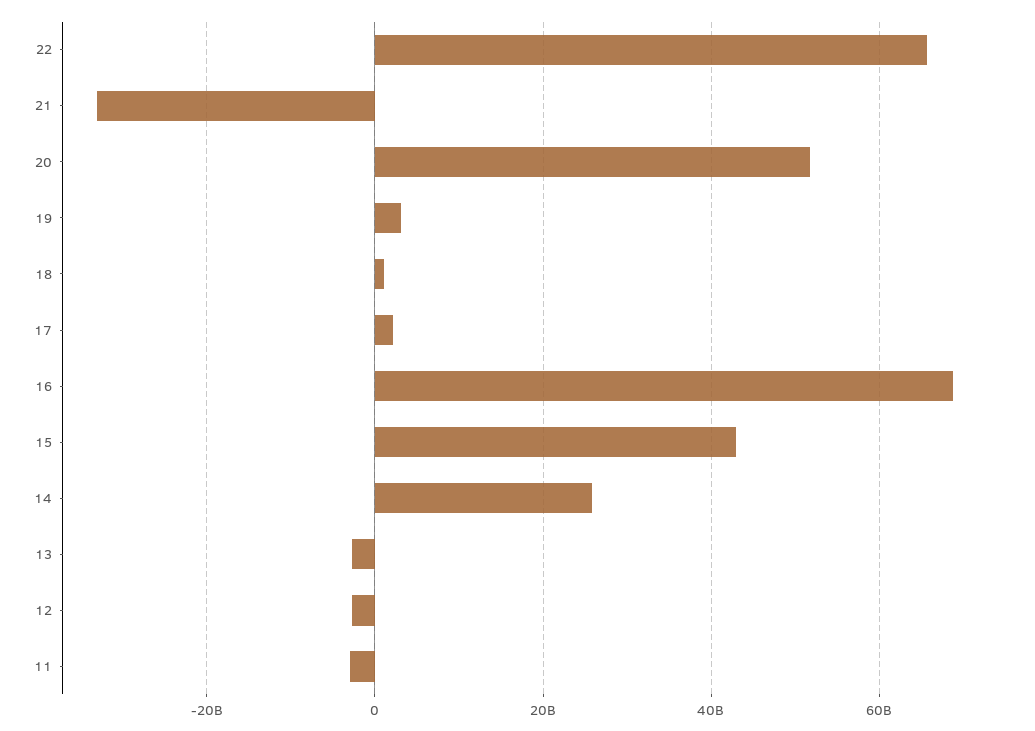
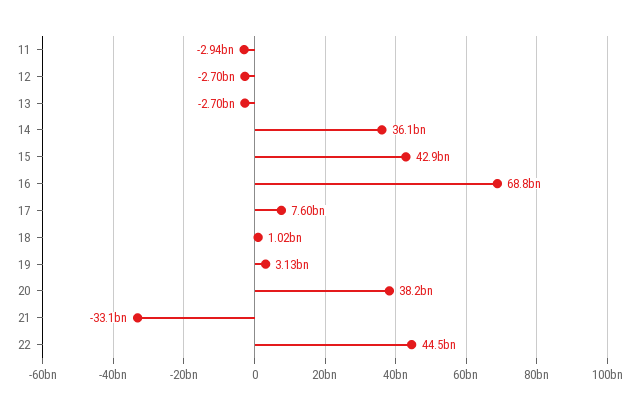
22: 66000000000 -> 44500000000
20: 52000000000 -> 38200000000
17: 2000000000 -> 7600000000
14: 26000000000 -> 36100000000

